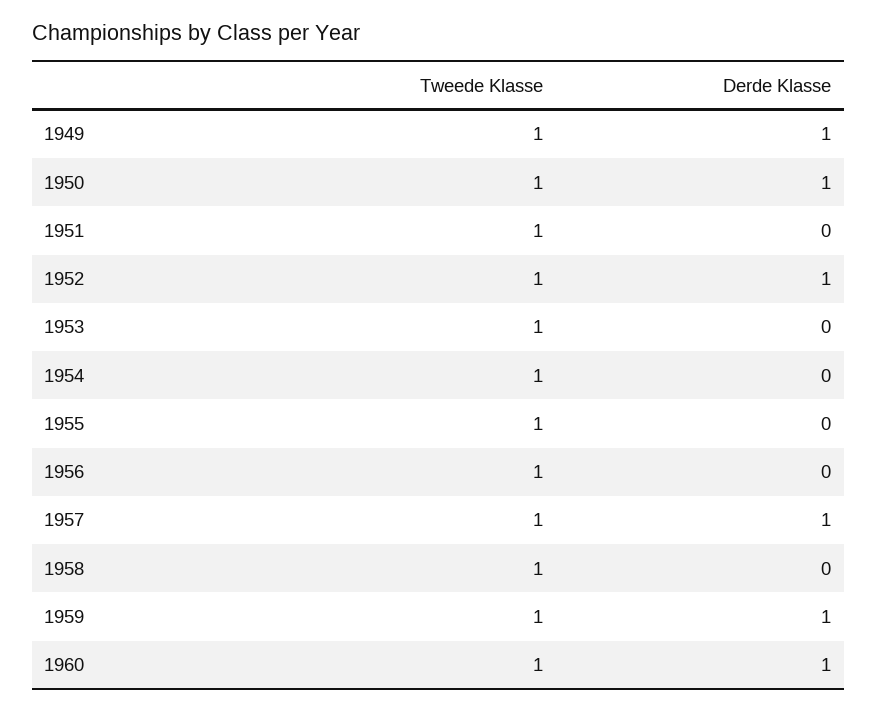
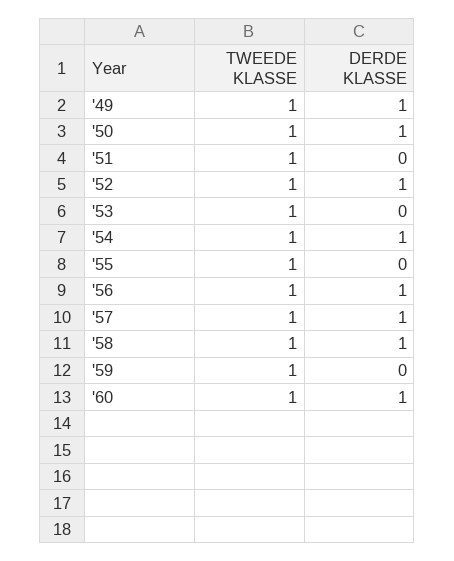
Derde Klasse, 1954: 0 -> 1
Derde Klasse, 1956: 0 -> 1
Derde Klasse, 1958: 0 -> 1
Derde Klasse, 1959: 1 -> 0

